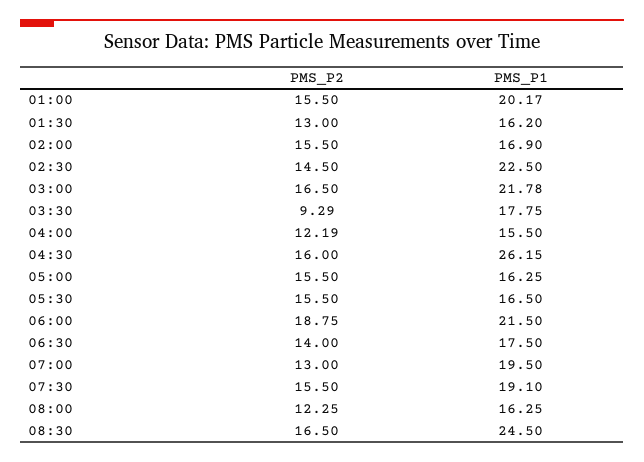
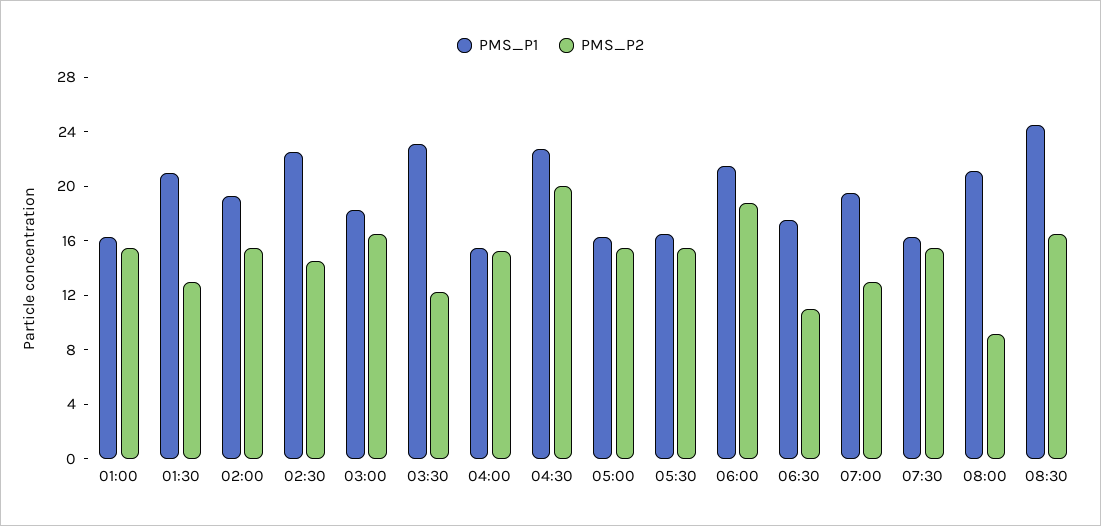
PMS_P1, 01:00: 20.17 -> 16
PMS_P1, 01:30: 16.2 -> 21
PMS_P1, 02:00: 16.9 -> 19
PMS_P1, 03:00: 21.78 -> 18
PMS_P2, 03:30: 9.29 -> 12
PMS_P1, 03:30: 17.75 -> 23
PMS_P2, 04:00: 12.19 -> 15
PMS_P2, 04:30: 16 -> 20
PMS_P1, 04:30: 26.15 -> 23
PMS_P2, 06:30: 14 -> 11
PMS_P1, 07:30: 19.1 -> 16
PMS_P2, 08:00: 12.25 -> 9
PMS_P1, 08:00: 16.25 -> 21

